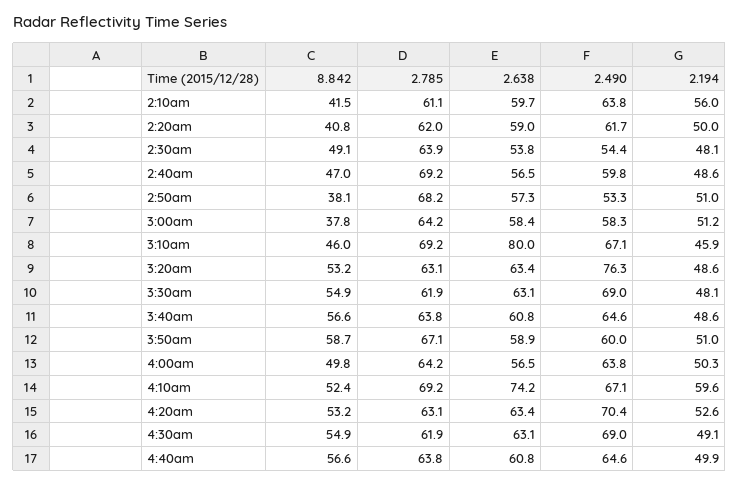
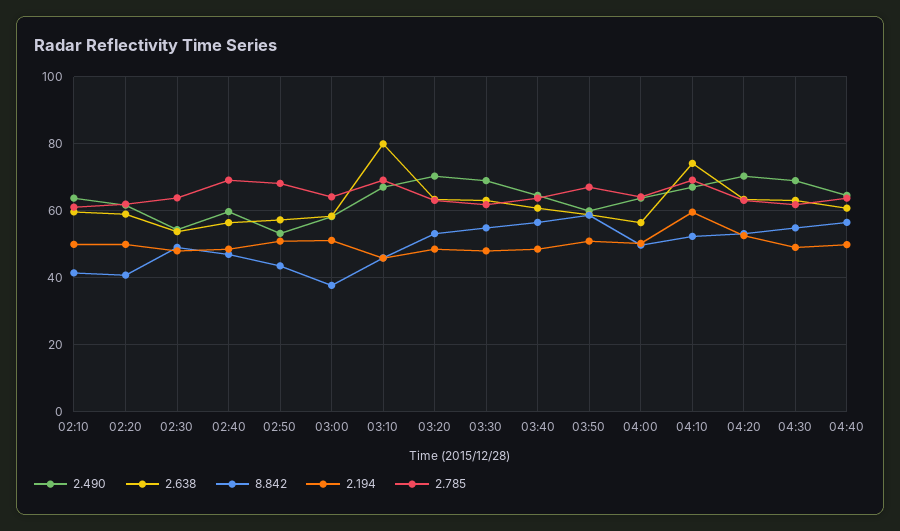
2.194, 2:10am: 56 -> 50
8.842, 2:50am: 38.1 -> 44
2.490, 3:20am: 76.3 -> 70

